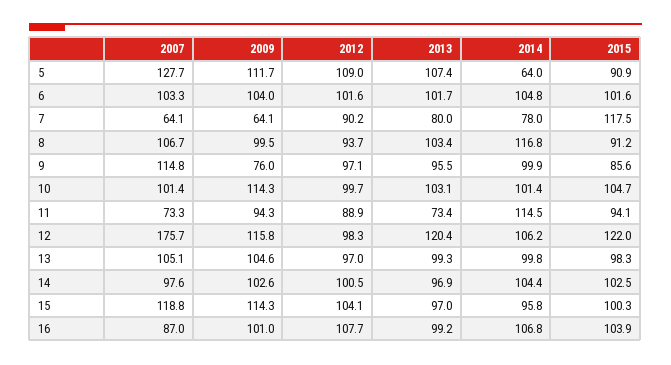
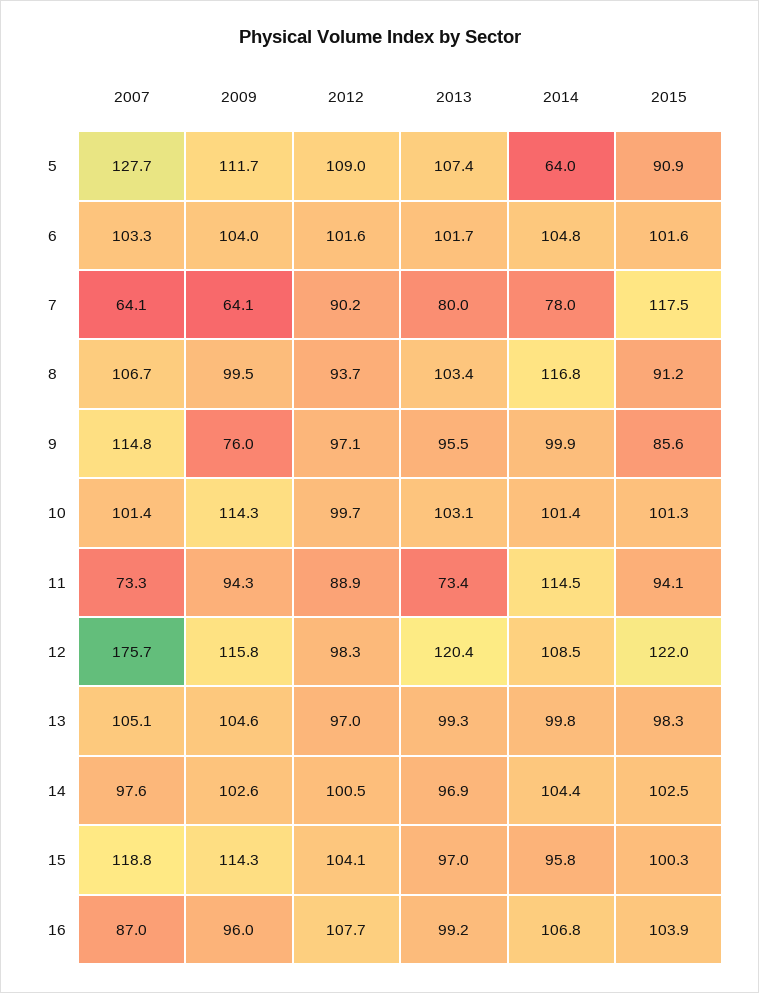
2015, 10: 104.7 -> 101.3
2014, 12: 106.2 -> 108.5
2009, 16: 101 -> 96

